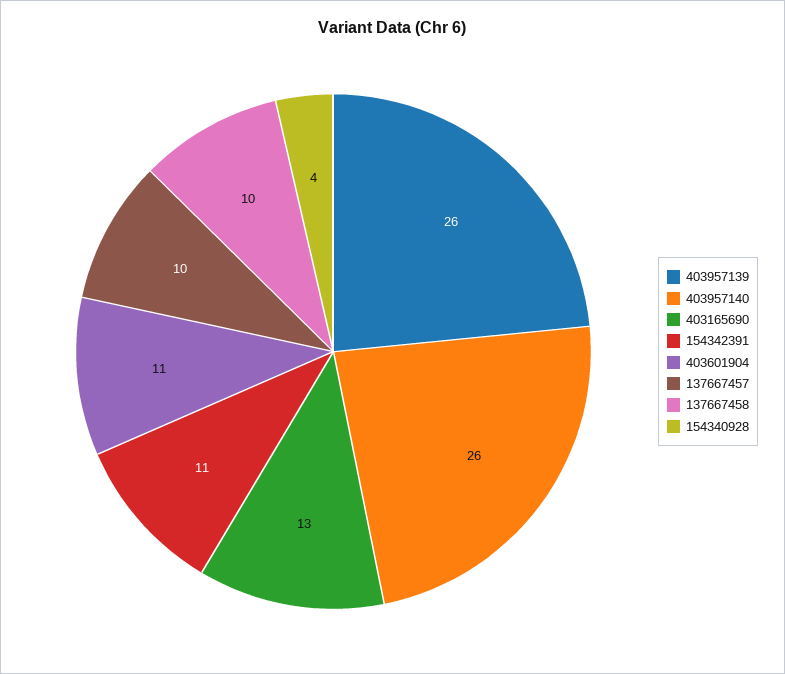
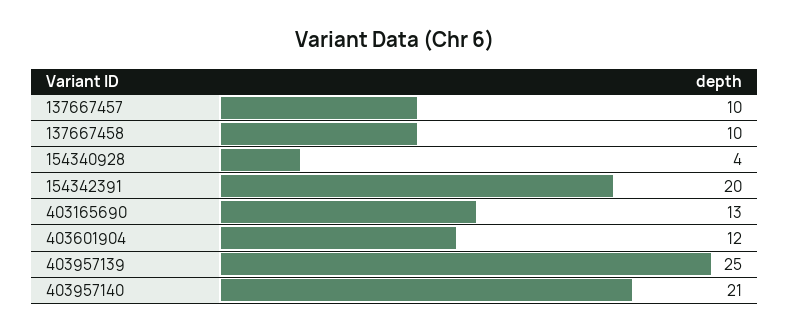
403957139: 26 -> 25
403957140: 26 -> 21
154342391: 11 -> 20
403601904: 11 -> 12

